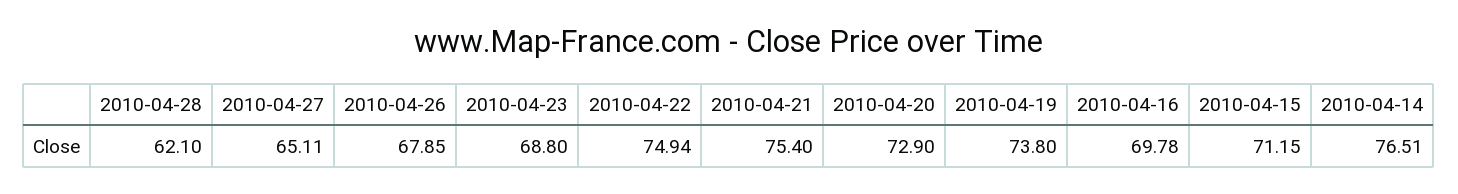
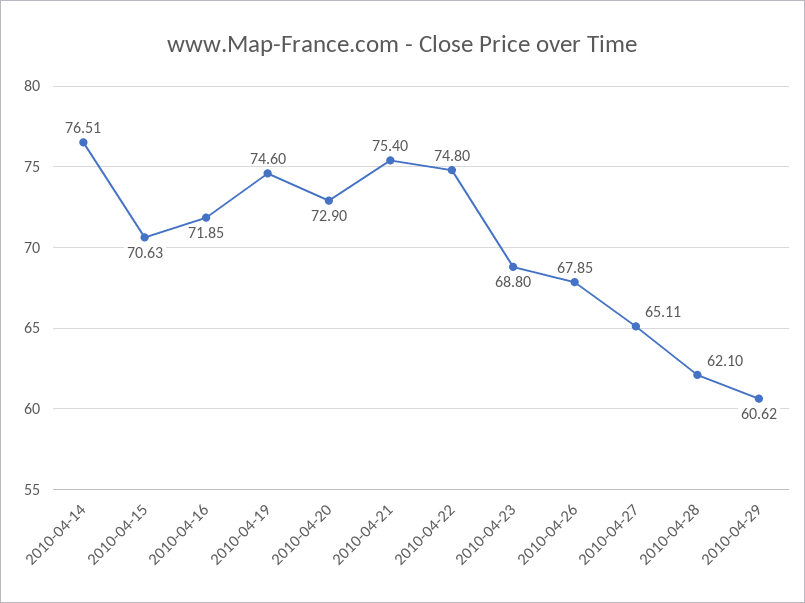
2010-04-22: 74.94 -> 74.8
2010-04-19: 73.8 -> 74.6
2010-04-16: 69.78 -> 71.85
2010-04-15: 71.15 -> 70.63
2010-04-29: none -> 60.62

